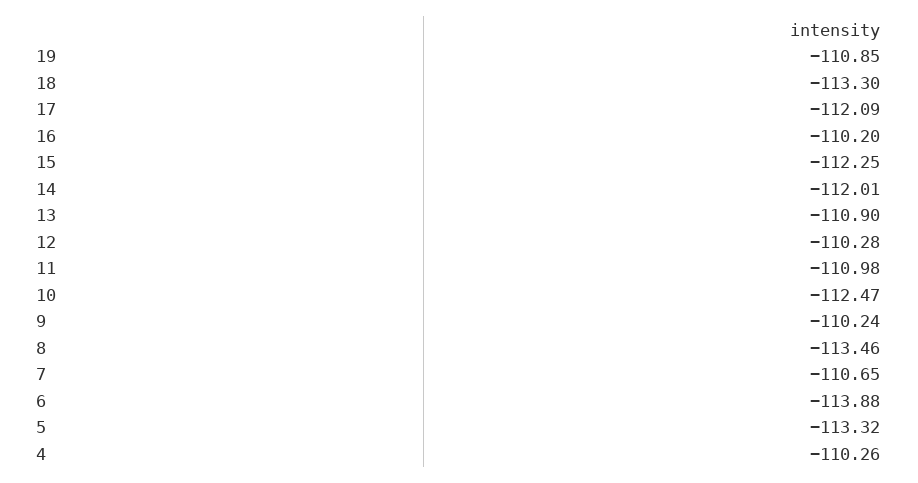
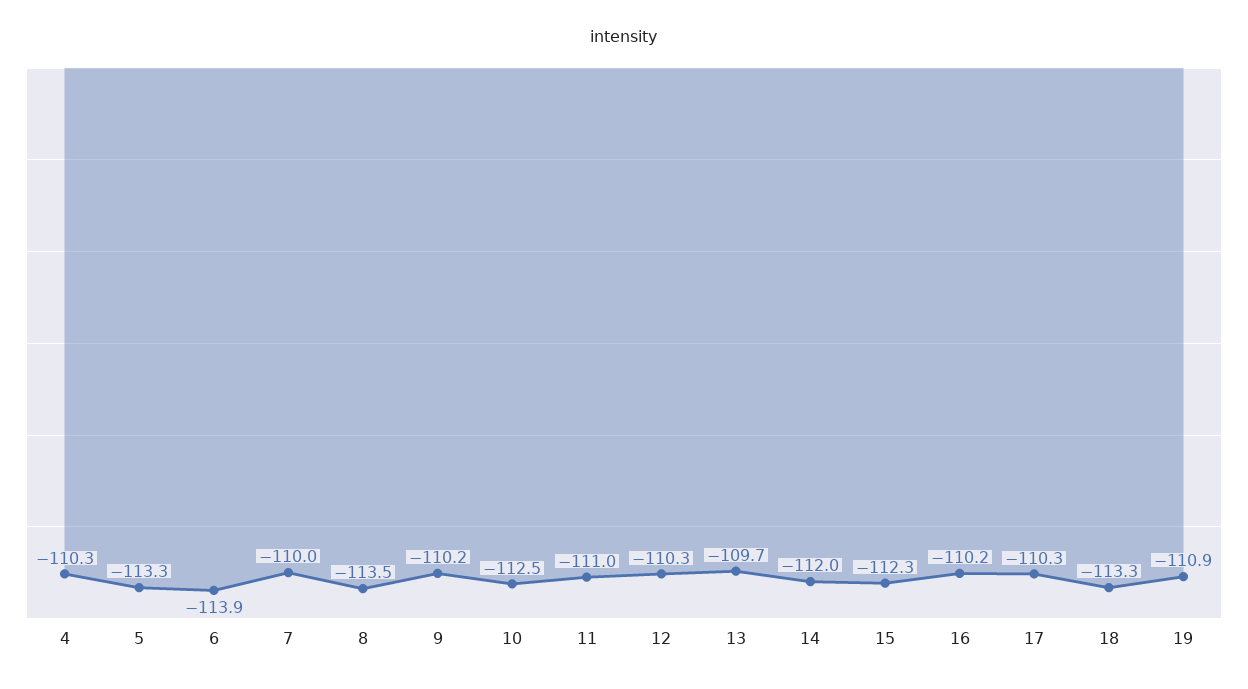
17: -112.09 -> -110.3
13: -110.9 -> -109.7
7: -110.65 -> -110

